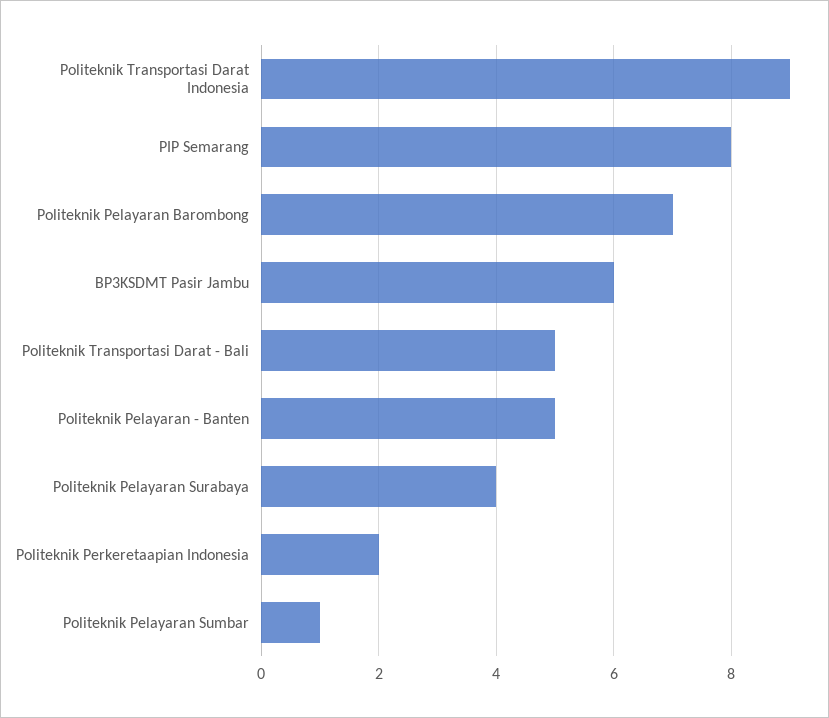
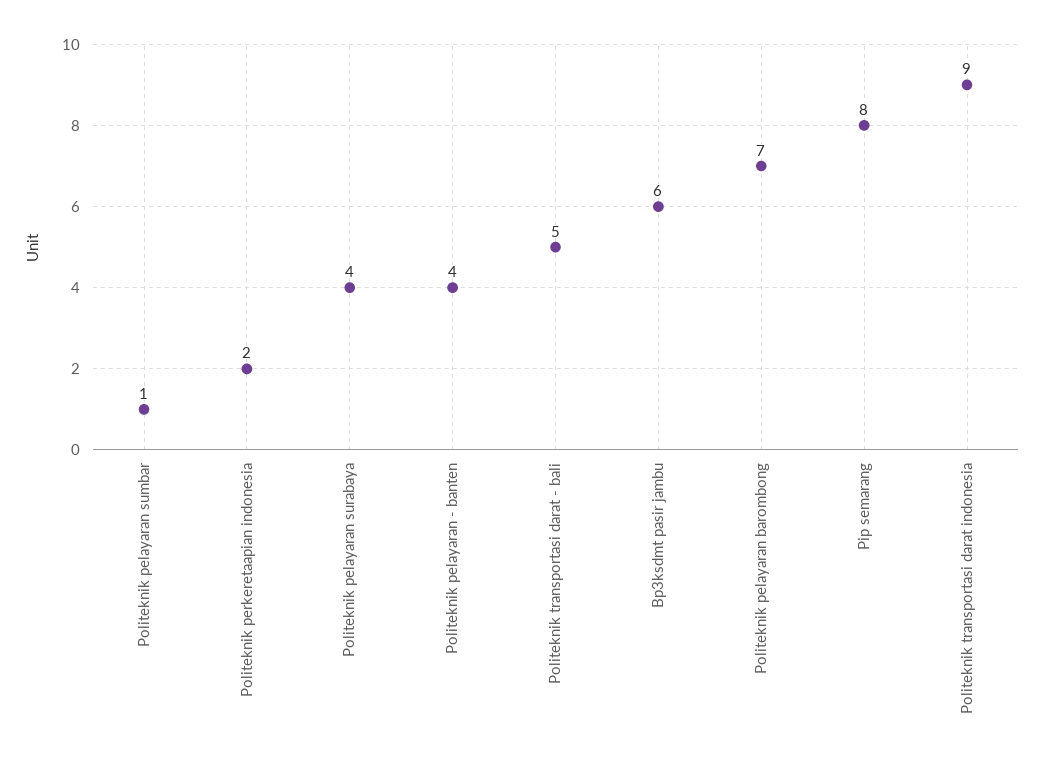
Politeknik Pelayaran - Banten: 5 -> 4

